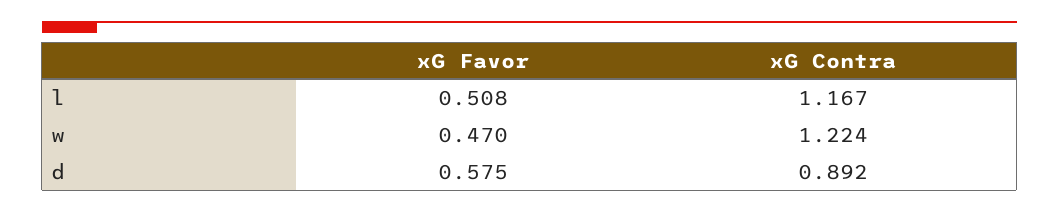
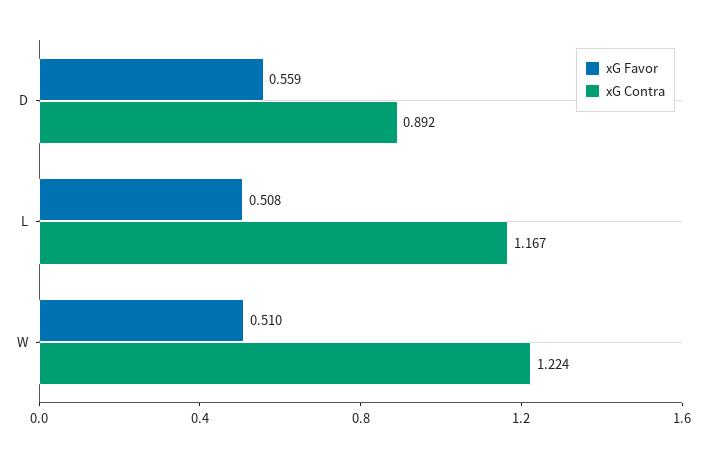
xG Favor, w: 0.47 -> 0.51
xG Favor, d: 0.575 -> 0.559

